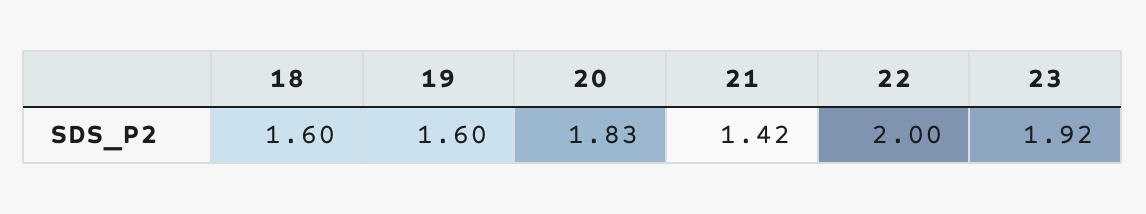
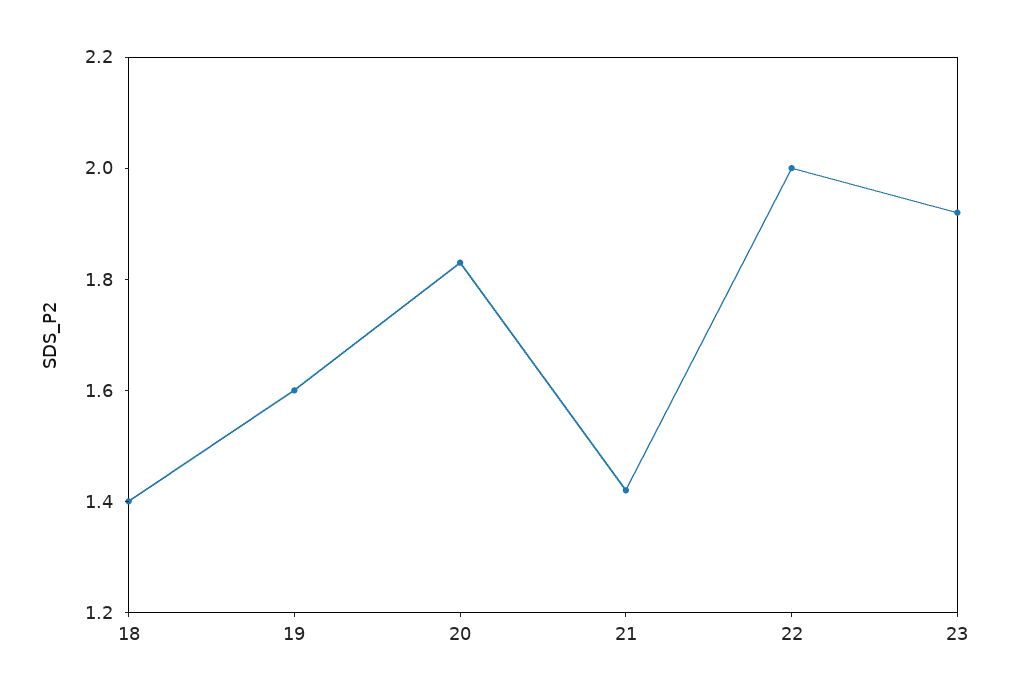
18: 1.6 -> 1.4

